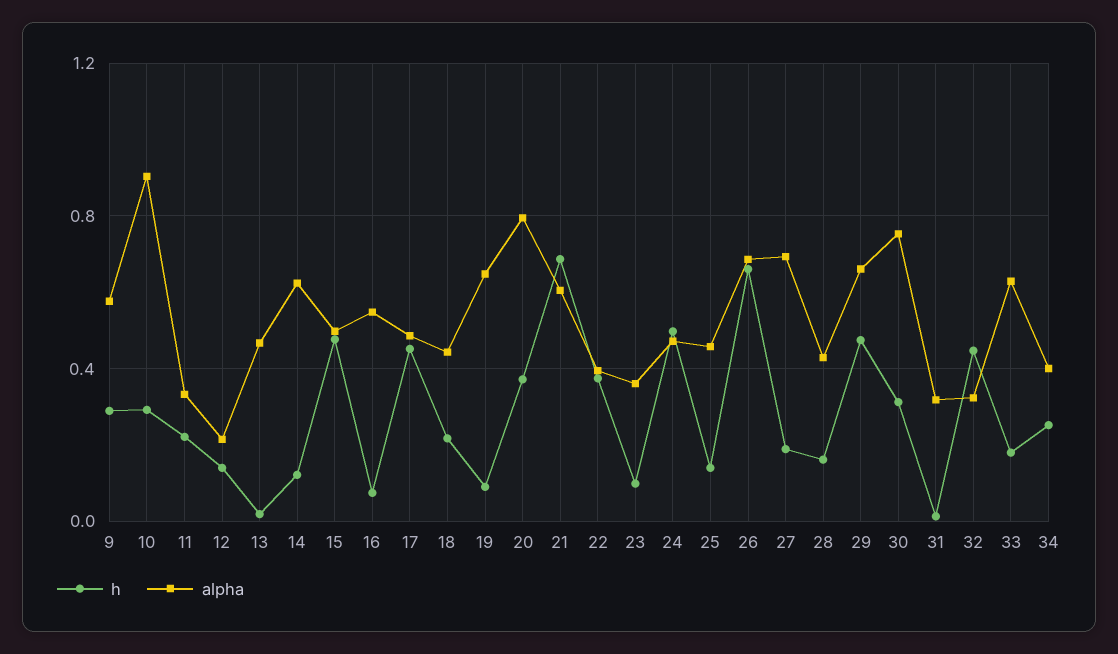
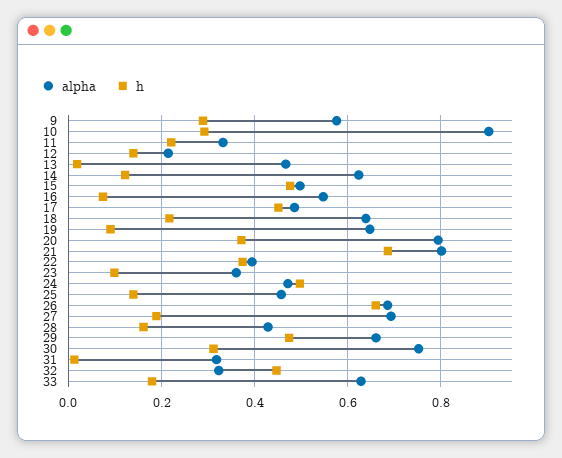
alpha, 18: 0.45 -> 0.64
alpha, 21: 0.6 -> 0.8
h, 34: 0.25 -> none
alpha, 34: 0.4 -> none

